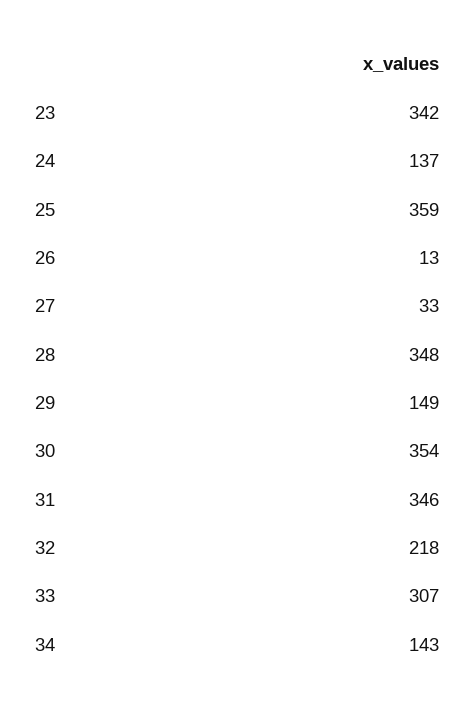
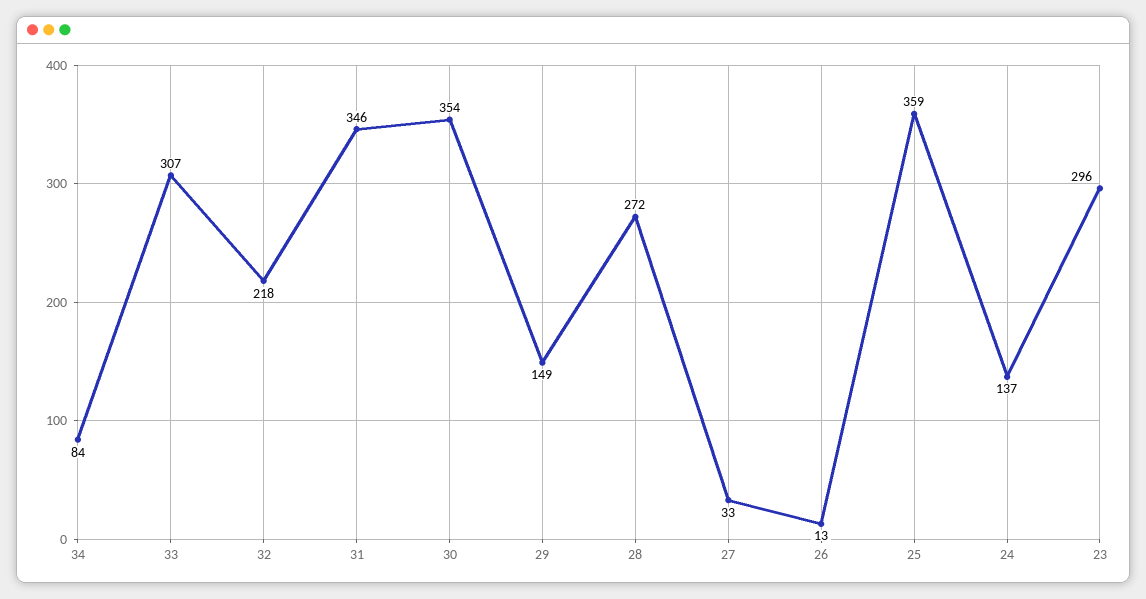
23: 342 -> 296
28: 348 -> 272
34: 143 -> 84

